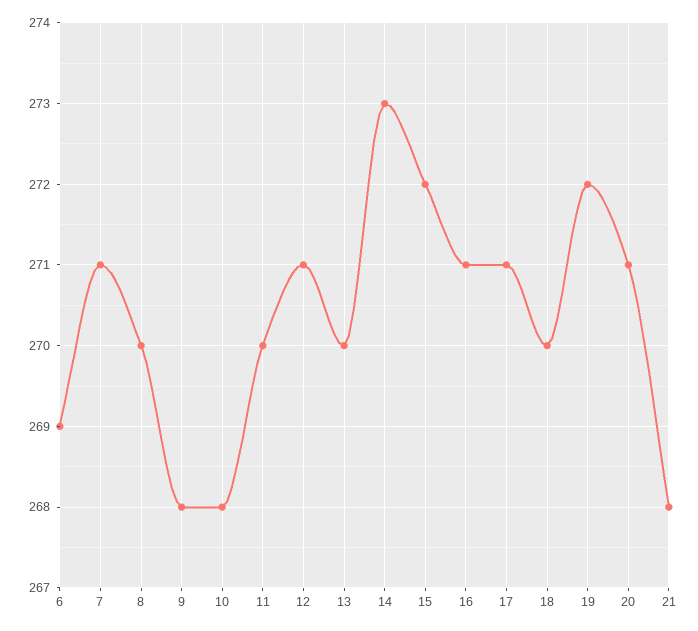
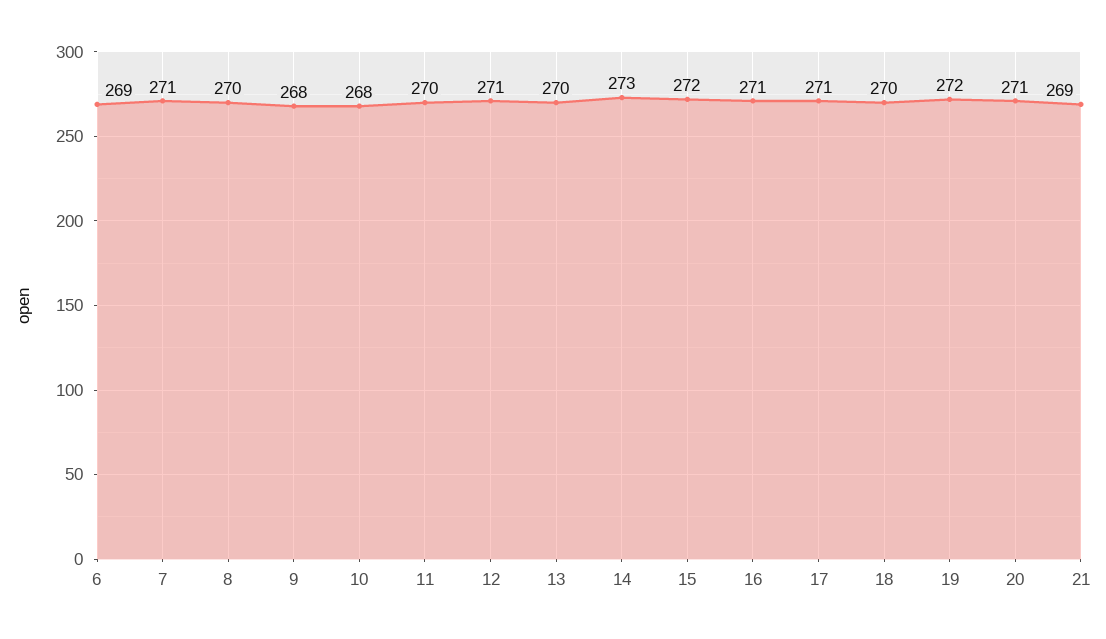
21: 268 -> 269

